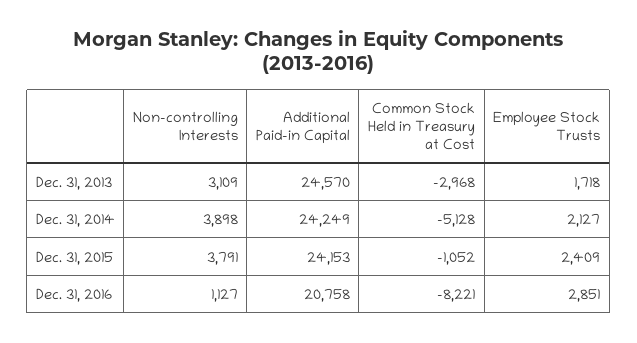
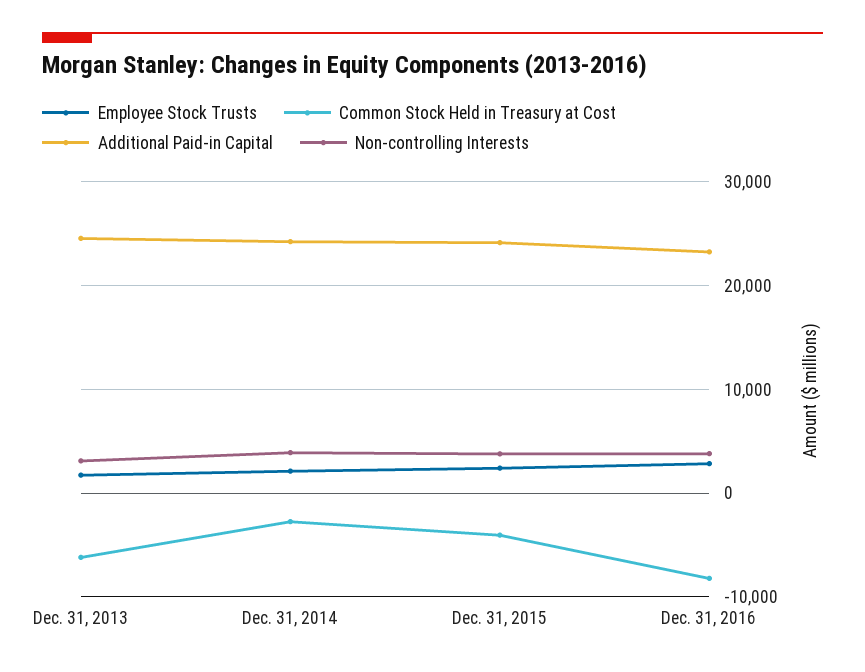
Common Stock Held in Treasury at Cost, Dec. 31, 2013: -2968 -> -6000
Common Stock Held in Treasury at Cost, Dec. 31, 2014: -5128 -> -3000
Common Stock Held in Treasury at Cost, Dec. 31, 2015: -1052 -> -4000
Non-controlling Interests, Dec. 31, 2016: 1127 -> 4000
Additional Paid-in Capital, Dec. 31, 2016: 20758 -> 23000

